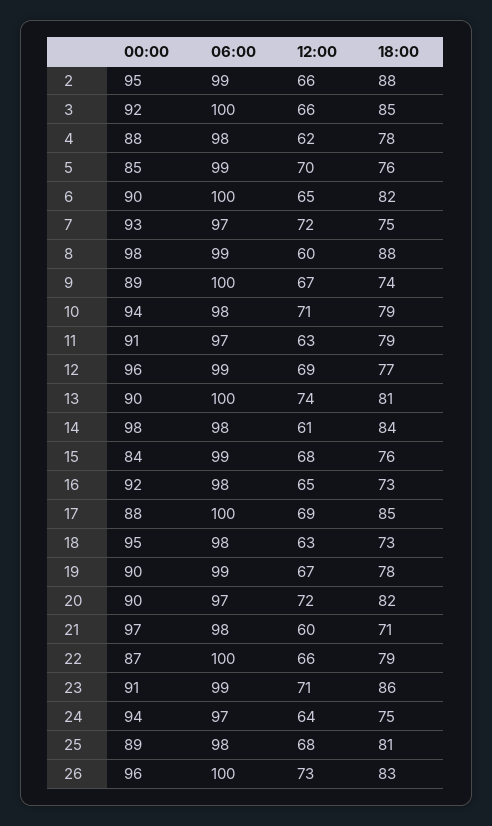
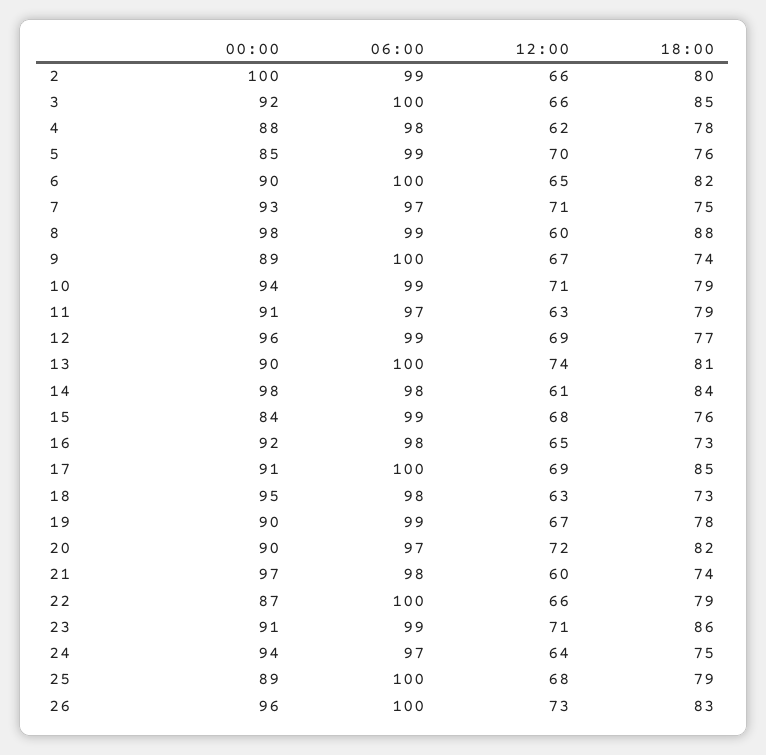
00:00, 2: 95 -> 100
18:00, 2: 88 -> 80
12:00, 7: 72 -> 71
06:00, 10: 98 -> 99
00:00, 17: 88 -> 91
18:00, 21: 71 -> 74
06:00, 25: 98 -> 100
18:00, 25: 81 -> 79

